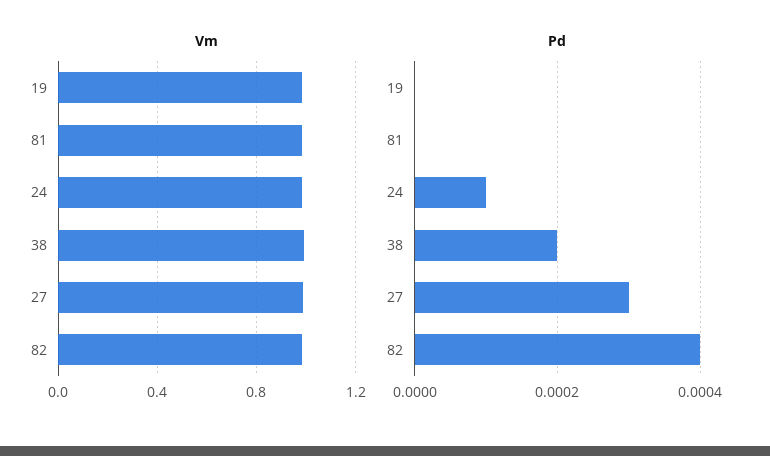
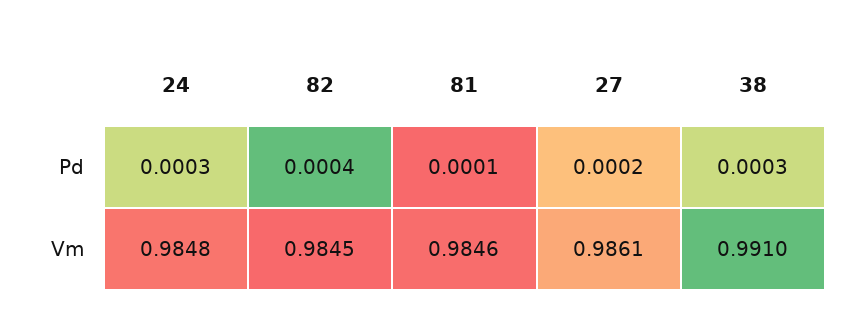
Vm, 19: 1 -> none
Pd, 19: 0 -> none
Pd, 81: 0 -> 0.0001
Pd, 24: 0.0001 -> 0.0003
Pd, 38: 0.0002 -> 0.0003
Pd, 27: 0.0003 -> 0.0002

